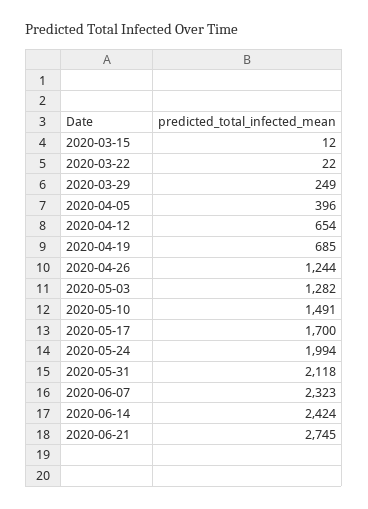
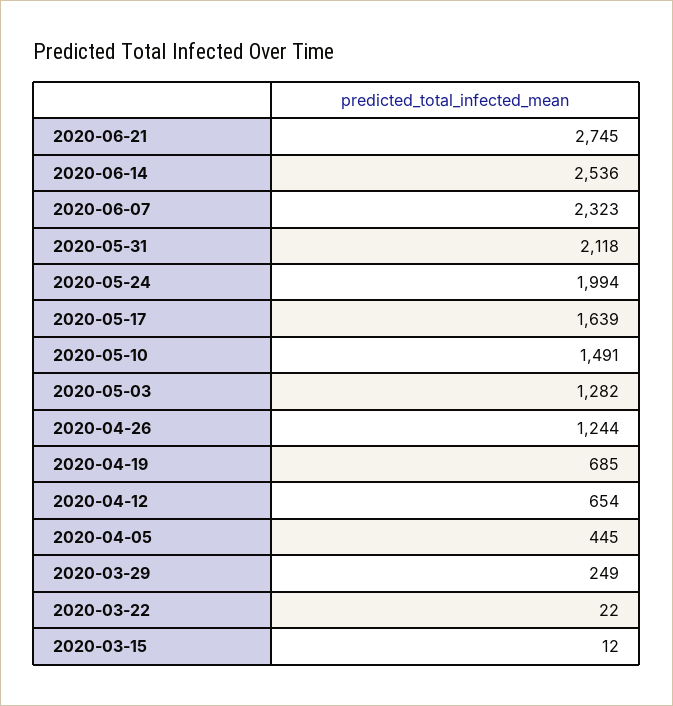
2020-04-05: 396 -> 445
2020-05-17: 1700 -> 1639
2020-06-14: 2424 -> 2536

